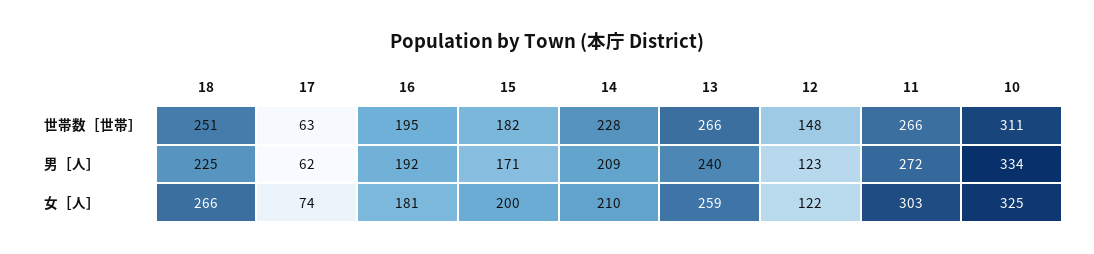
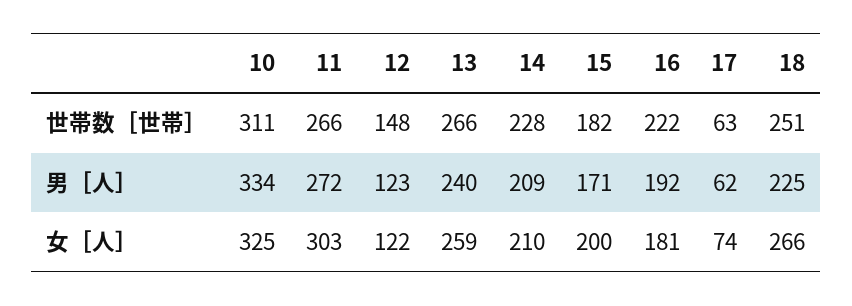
16, 世帯数［世帯］: 195 -> 222

